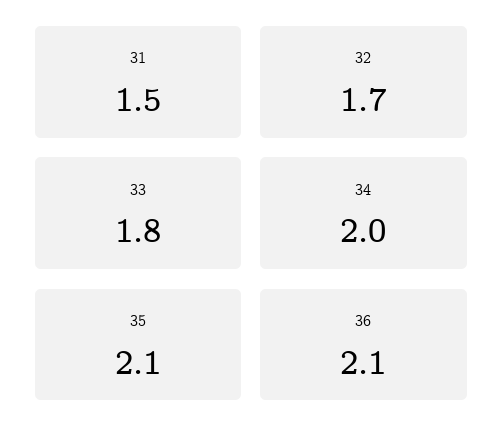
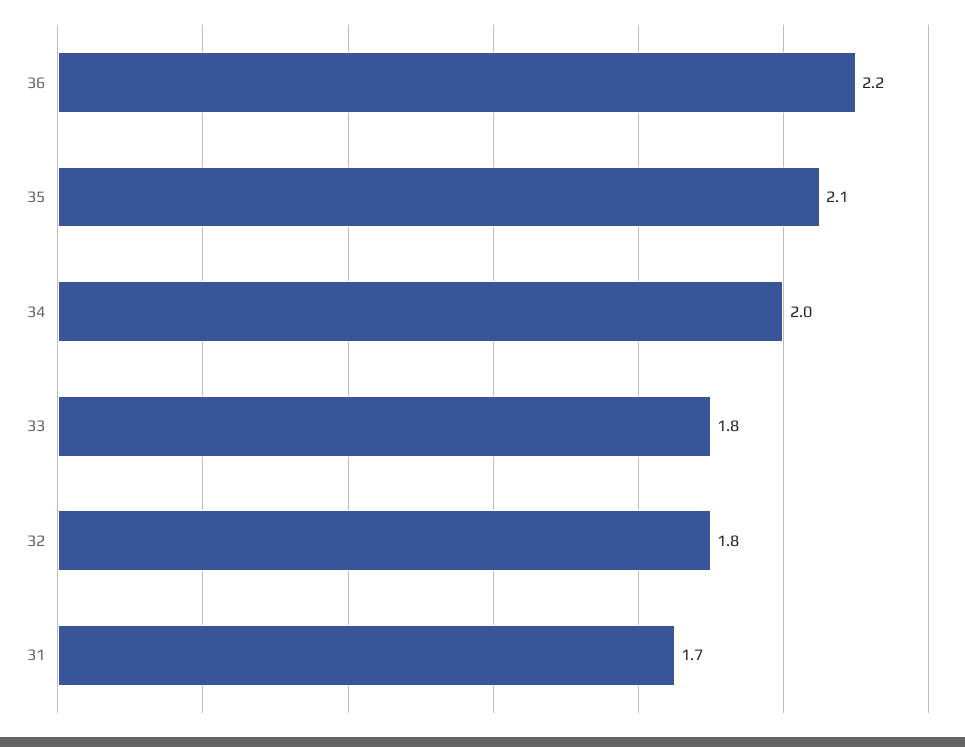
31: 1.5 -> 1.7
32: 1.7 -> 1.8
36: 2.1 -> 2.2

